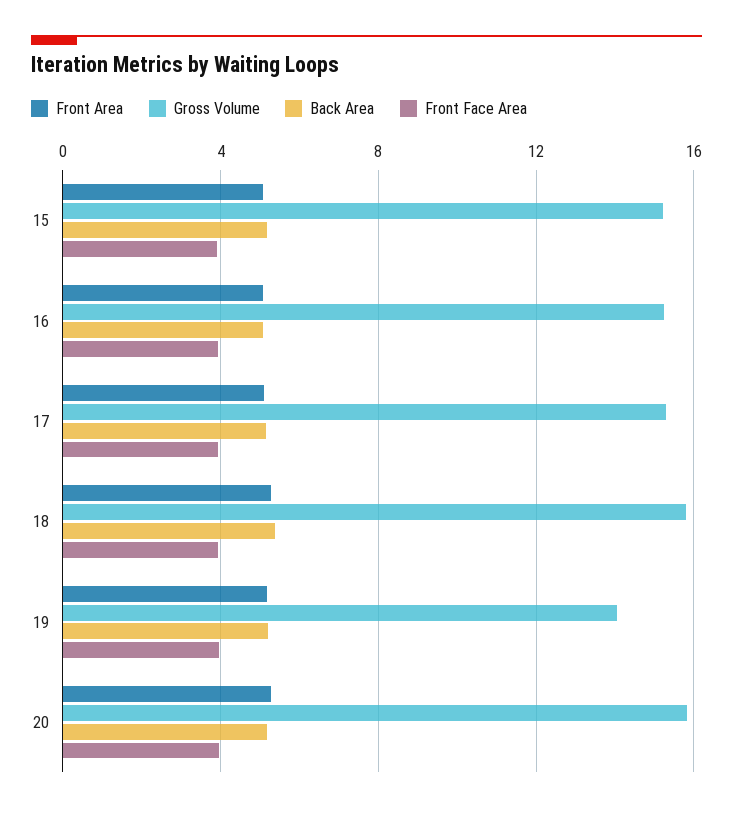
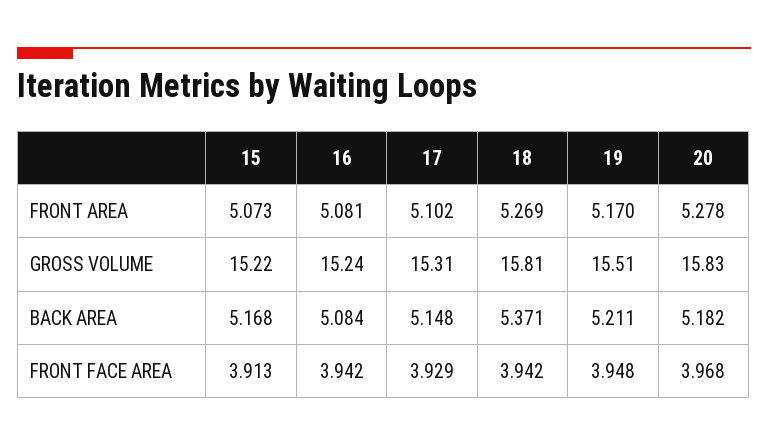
Gross Volume, 19: 14 -> 15.51

